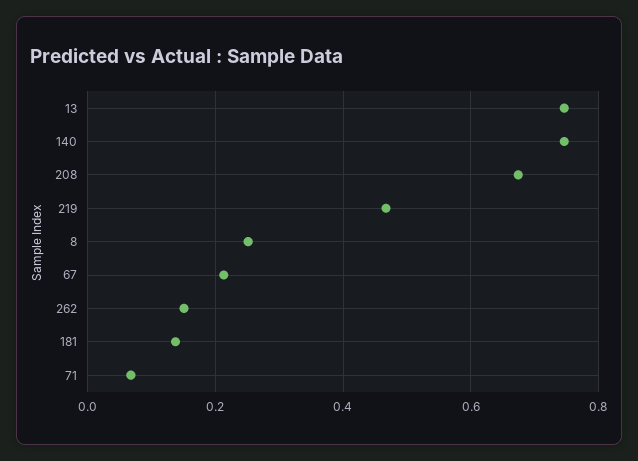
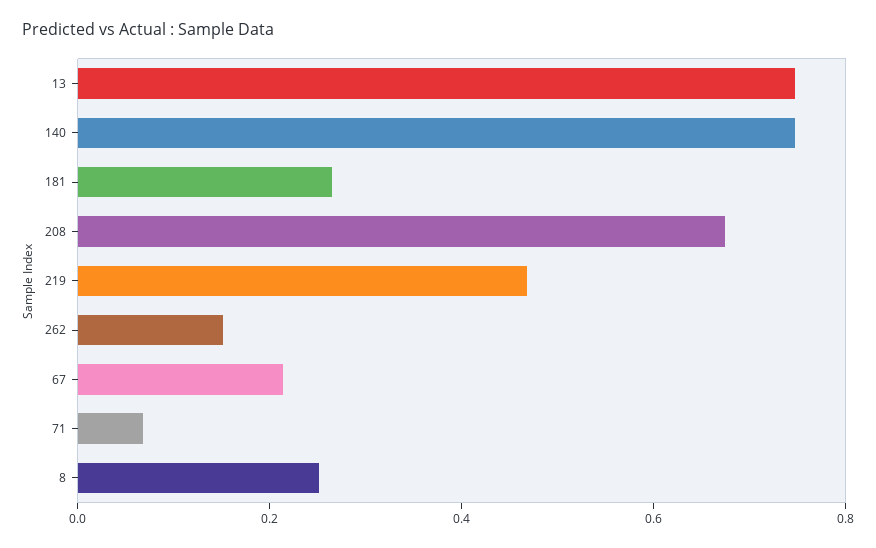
181: 0.14 -> 0.25

